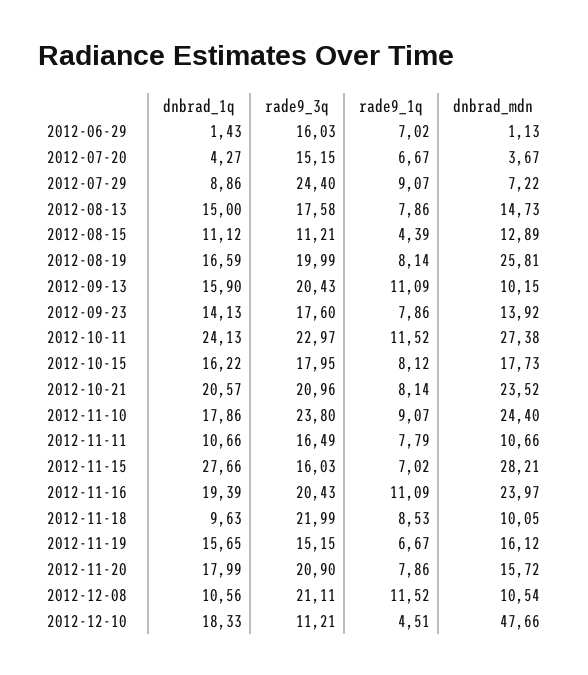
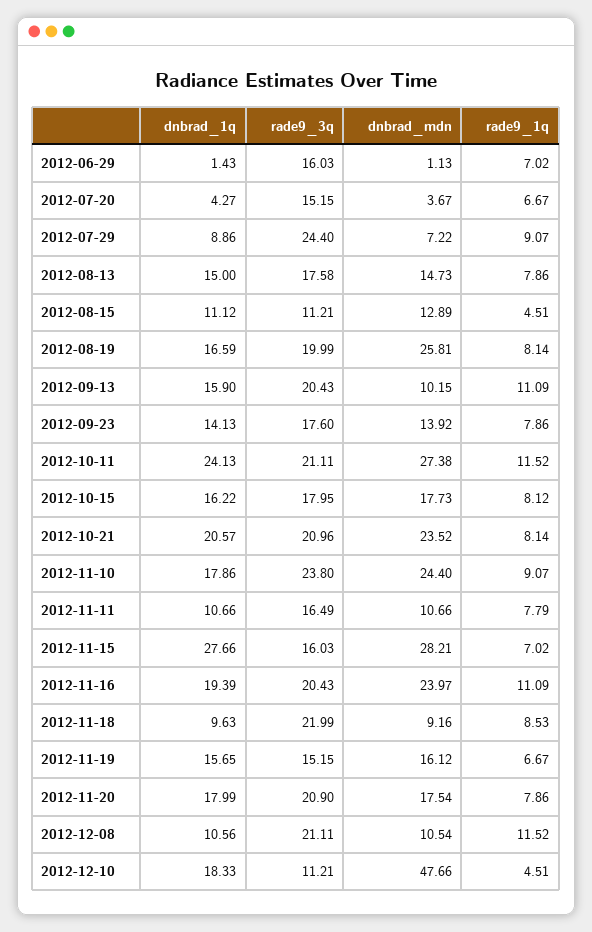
rade9_1q, 2012-08-15: 4.39 -> 4.51
rade9_3q, 2012-10-11: 22.97 -> 21.11
dnbrad_mdn, 2012-11-18: 10.05 -> 9.16
dnbrad_mdn, 2012-11-20: 15.72 -> 17.54

